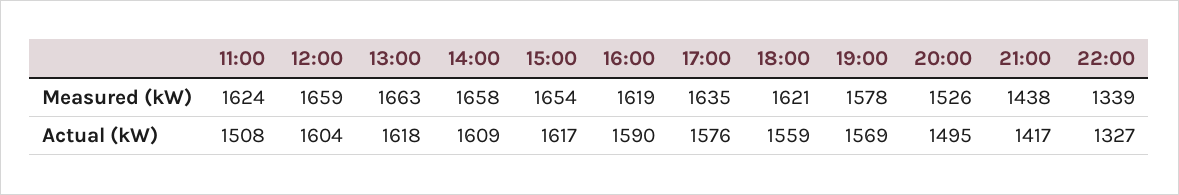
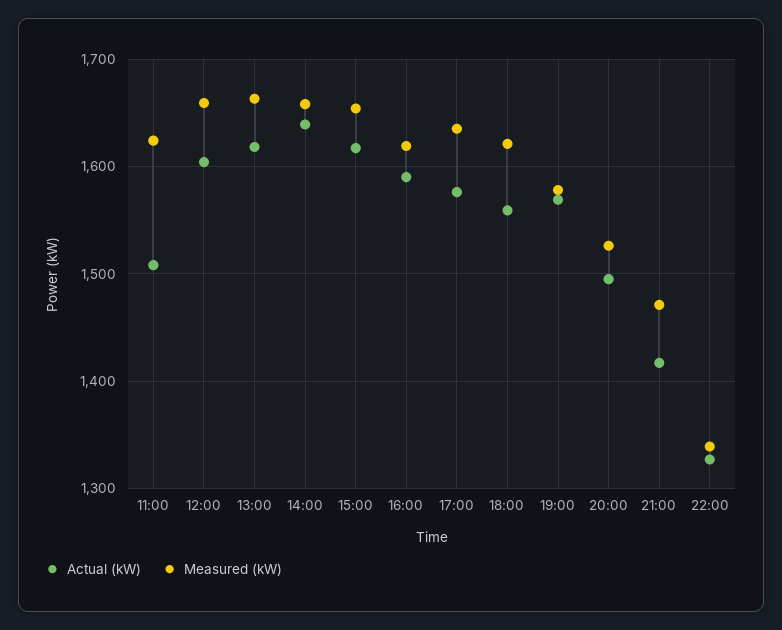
Measured (kW), 21:00: 1438 -> 1470
Actual (kW), 14:00: 1609 -> 1640

